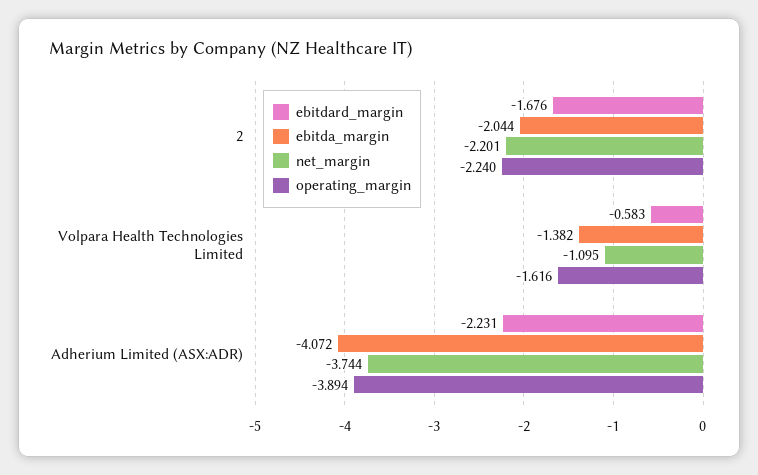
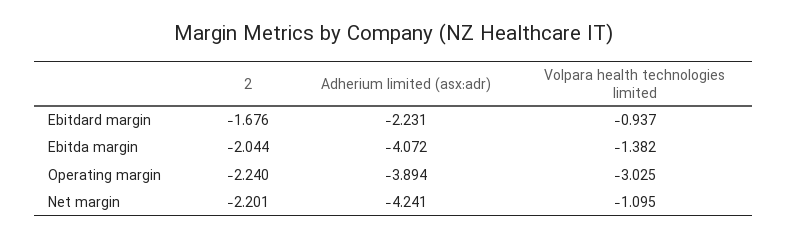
ebitdard_margin, Volpara Health Technologies Limited: -0.583 -> -0.937
operating_margin, Volpara Health Technologies Limited: -1.616 -> -3.025
net_margin, Adherium Limited (ASX:ADR): -3.744 -> -4.241

